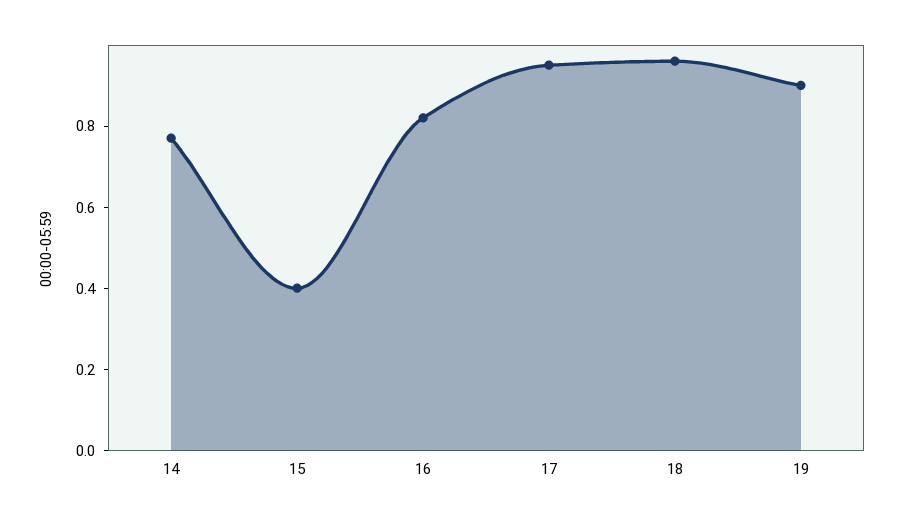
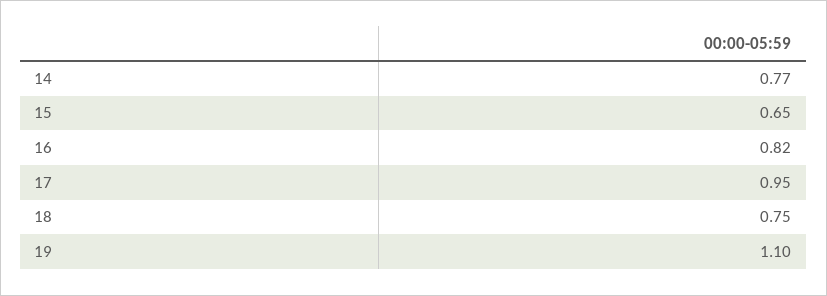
15: 0.4 -> 0.65
18: 0.95 -> 0.75
19: 0.9 -> 1.1

